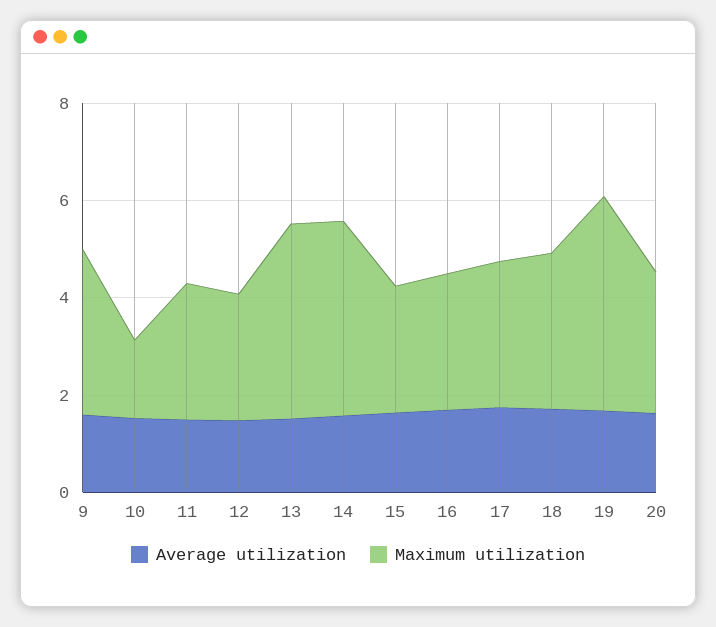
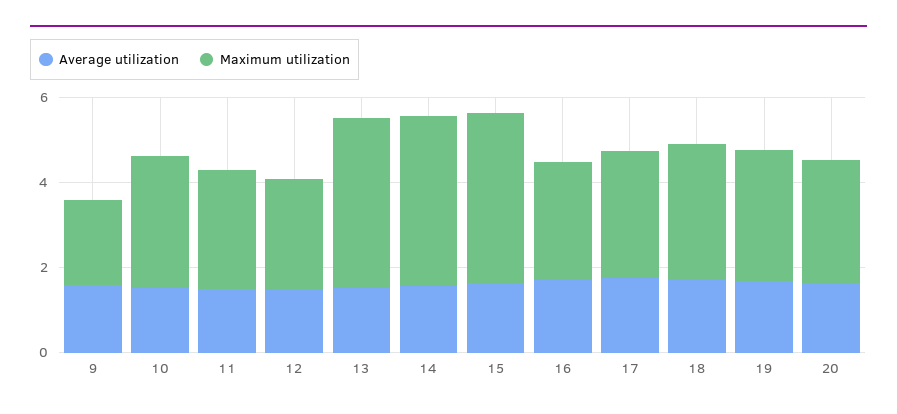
Maximum utilization, 9: 3.5 -> 2
Maximum utilization, 10: 1.5 -> 3
Maximum utilization, 15: 2.5 -> 4
Maximum utilization, 19: 4.5 -> 3

